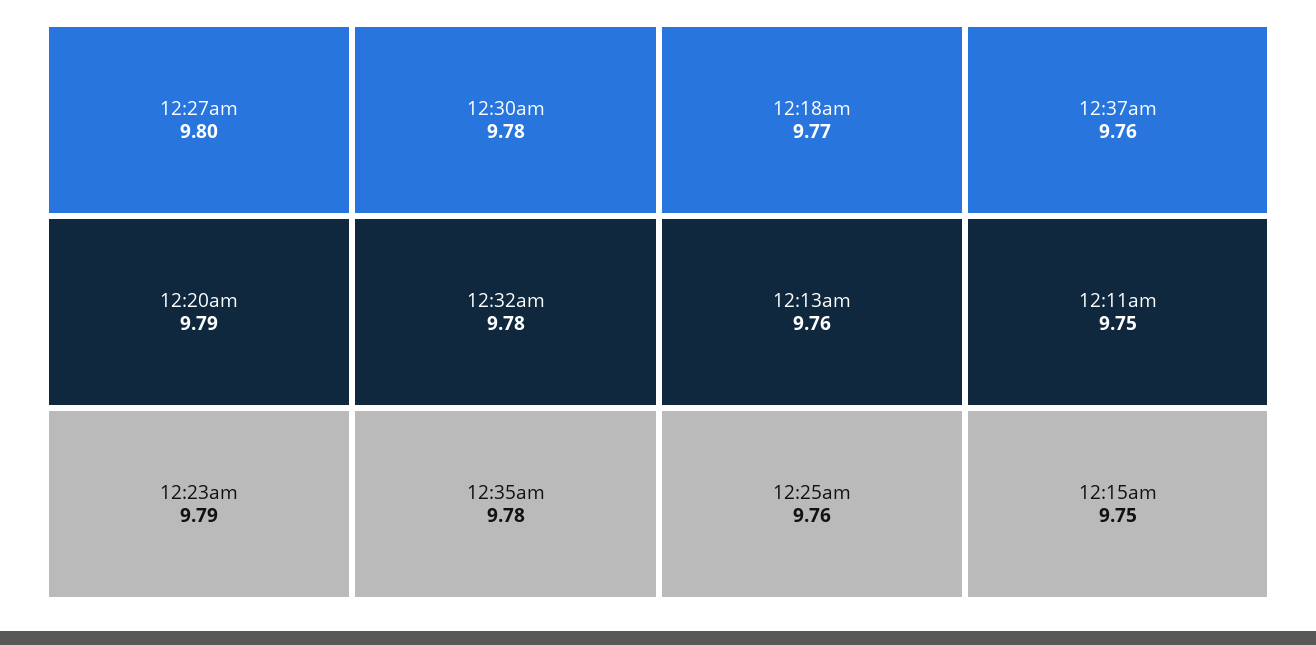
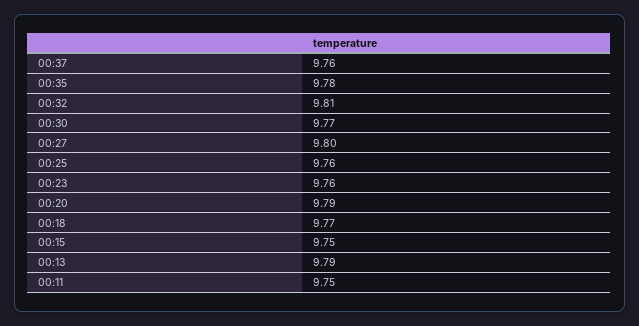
12:23am: 9.79 -> 9.76
12:30am: 9.78 -> 9.77
12:32am: 9.78 -> 9.81
12:13am: 9.76 -> 9.79

